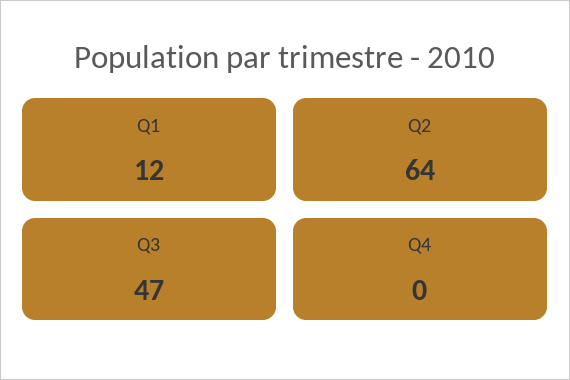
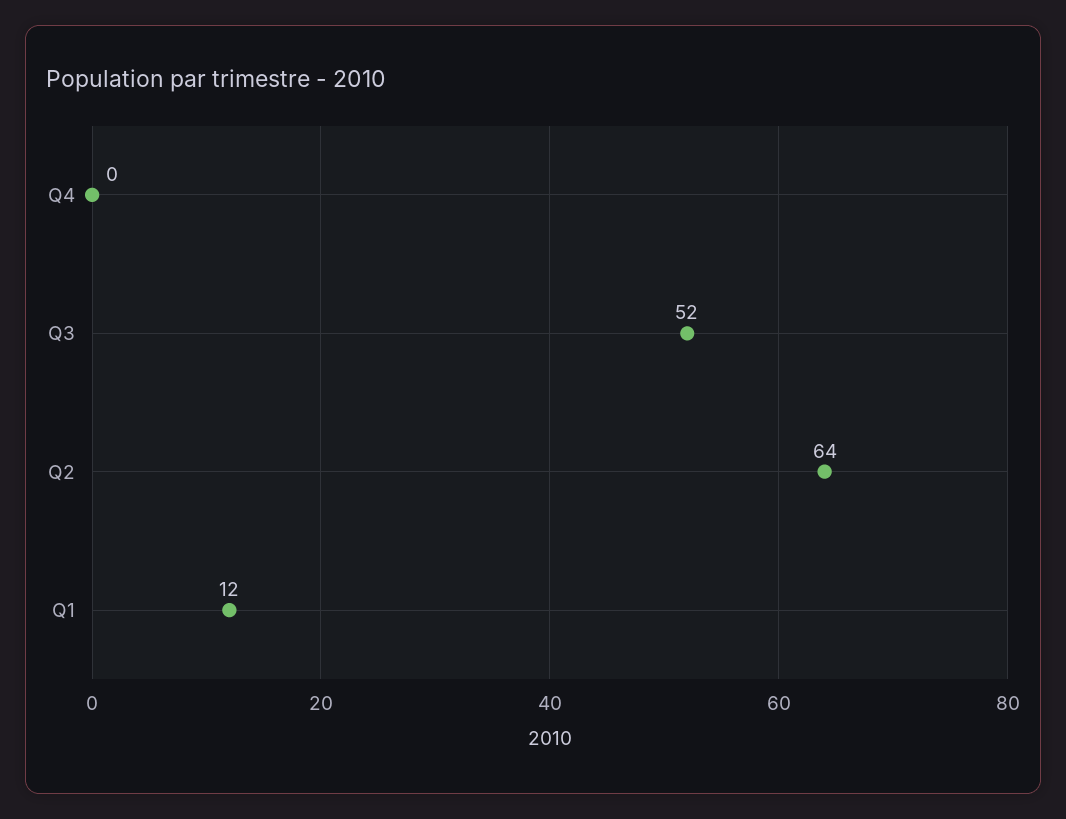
Q3: 47 -> 52

